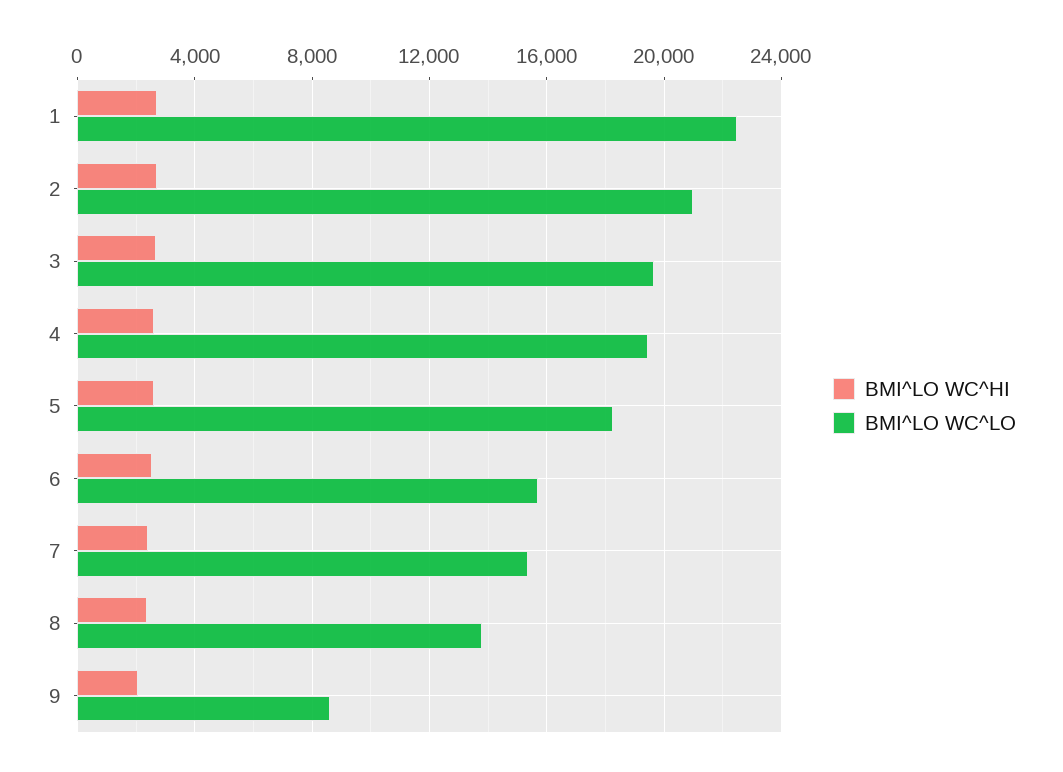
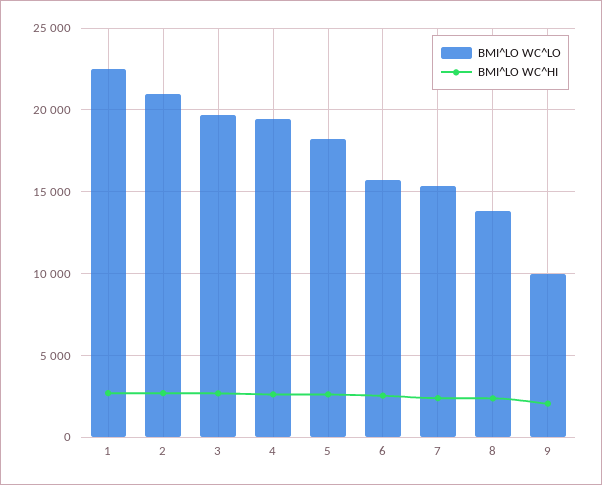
BMI^LO WC^LO, 9: 8500 -> 10000

